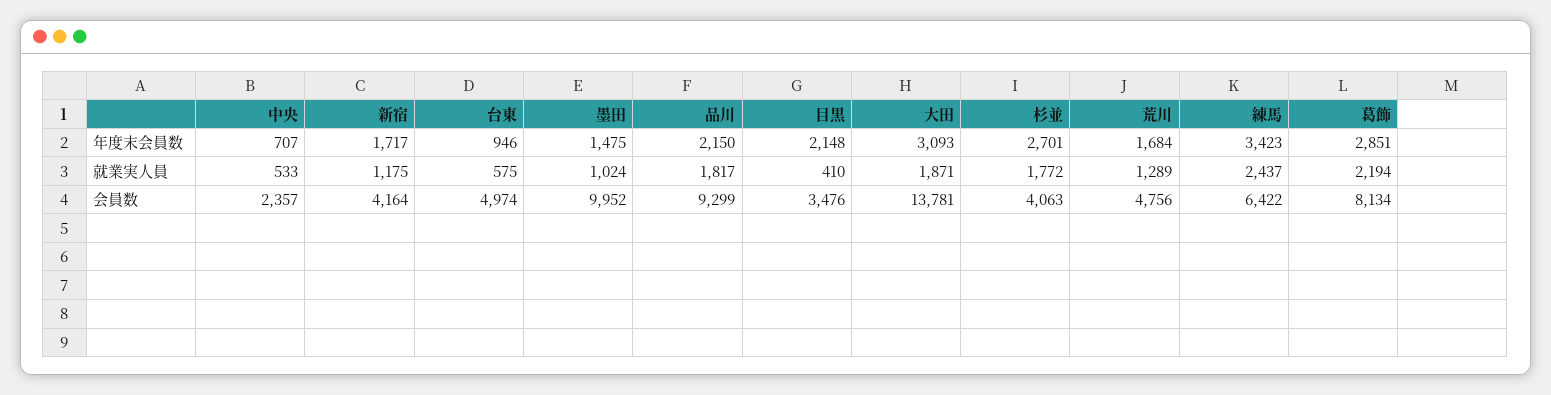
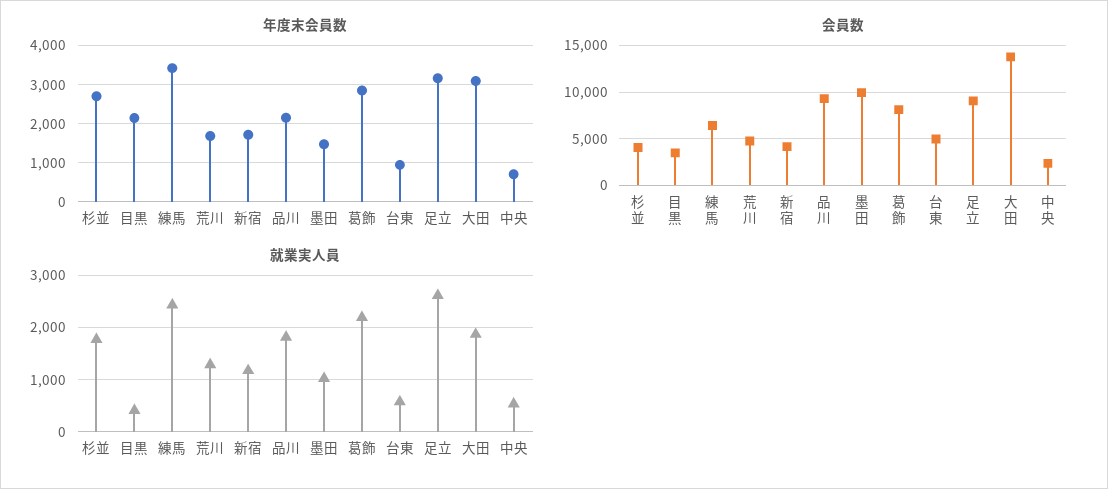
年度末会員数, 足立: none -> 3200
会員数, 足立: none -> 9000
就業実人員, 足立: none -> 2600

